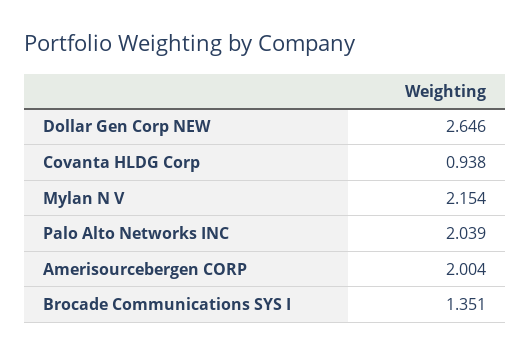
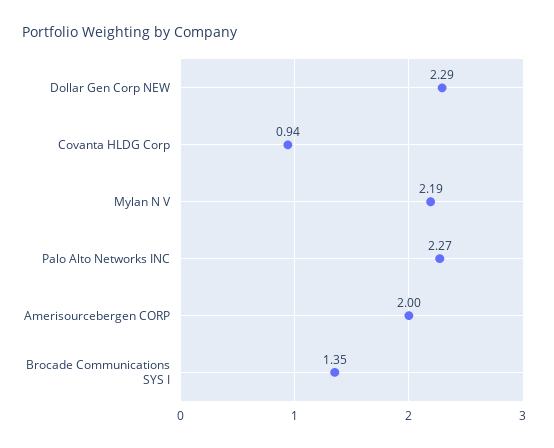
Dollar Gen Corp NEW: 2.646 -> 2.29
Mylan N V: 2.154 -> 2.19
Palo Alto Networks INC: 2.039 -> 2.27

